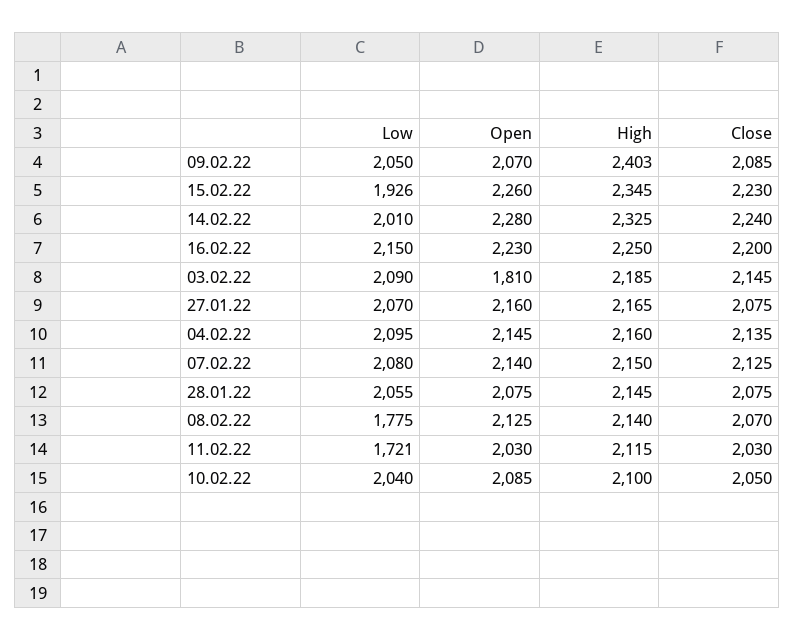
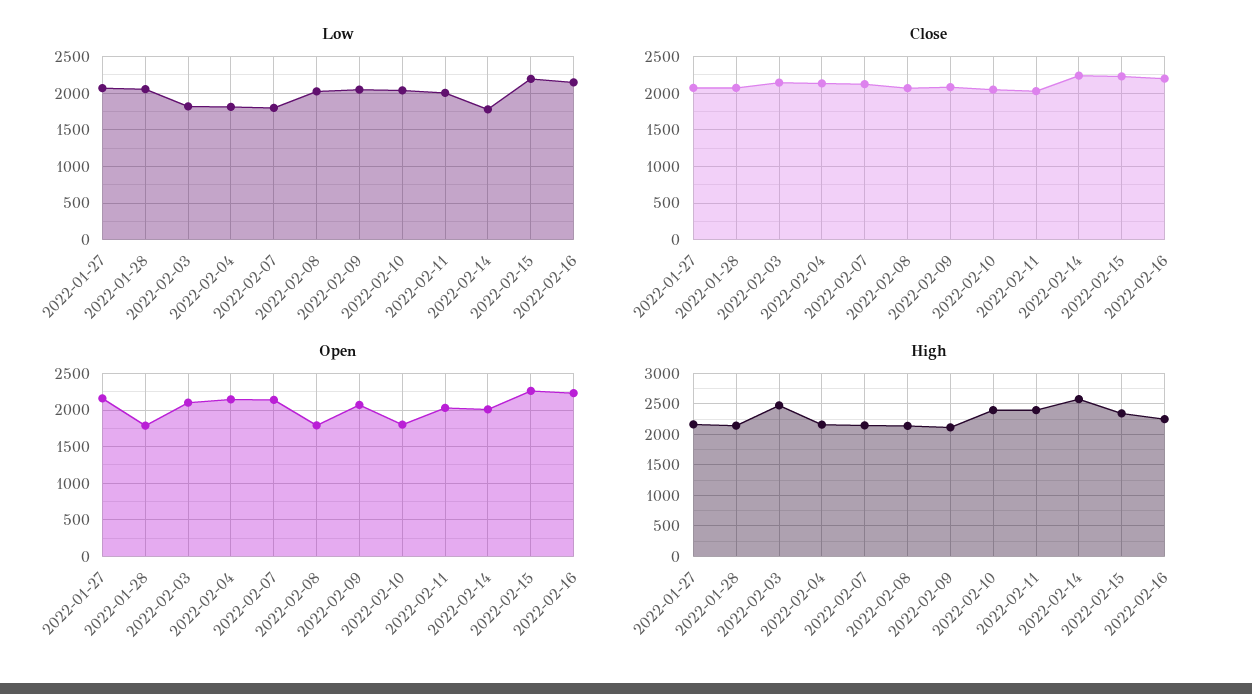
High, 09.02.22: 2403 -> 2100
Low, 15.02.22: 1926 -> 2200
Low, 14.02.22: 2010 -> 1800
Open, 14.02.22: 2280 -> 2000
High, 14.02.22: 2325 -> 2600
Low, 03.02.22: 2090 -> 1800
Open, 03.02.22: 1810 -> 2100
High, 03.02.22: 2185 -> 2500
Low, 04.02.22: 2095 -> 1800
Low, 07.02.22: 2080 -> 1800
Open, 28.01.22: 2075 -> 1800
Low, 08.02.22: 1775 -> 2000
Open, 08.02.22: 2125 -> 1800
Low, 11.02.22: 1721 -> 2000
High, 11.02.22: 2115 -> 2400
Open, 10.02.22: 2085 -> 1800
High, 10.02.22: 2100 -> 2400

